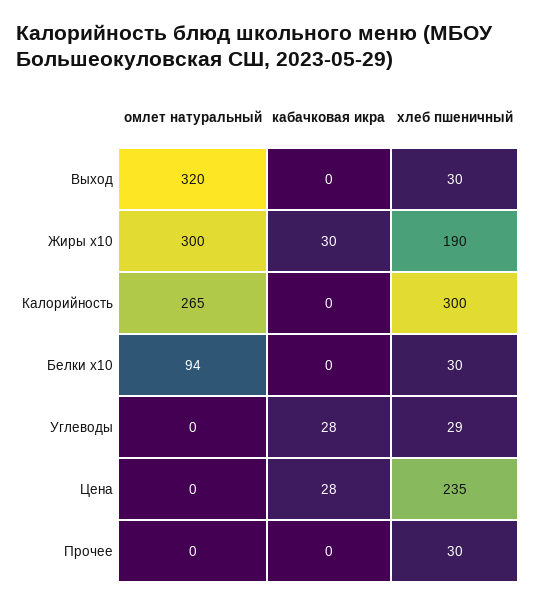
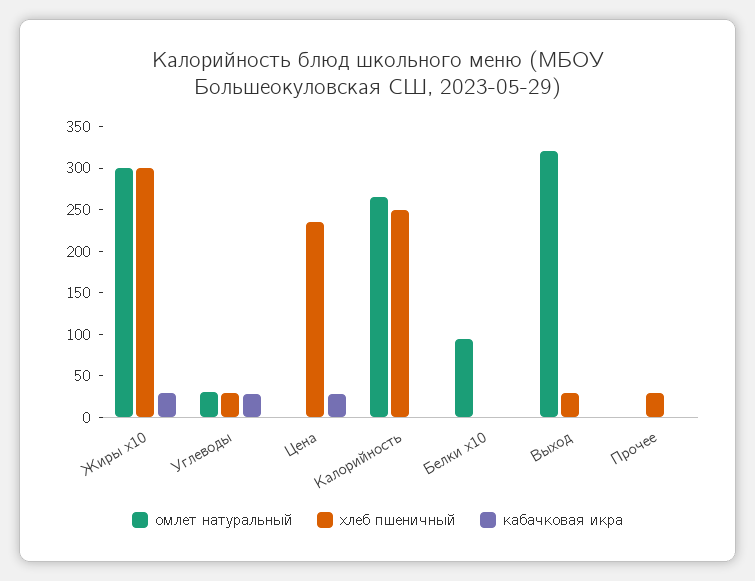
хлеб пшеничный, Жиры х10: 190 -> 300
хлеб пшеничный, Калорийность: 300 -> 250
хлеб пшеничный, Белки х10: 30 -> 0
омлет натуральный, Углеводы: 0 -> 30

